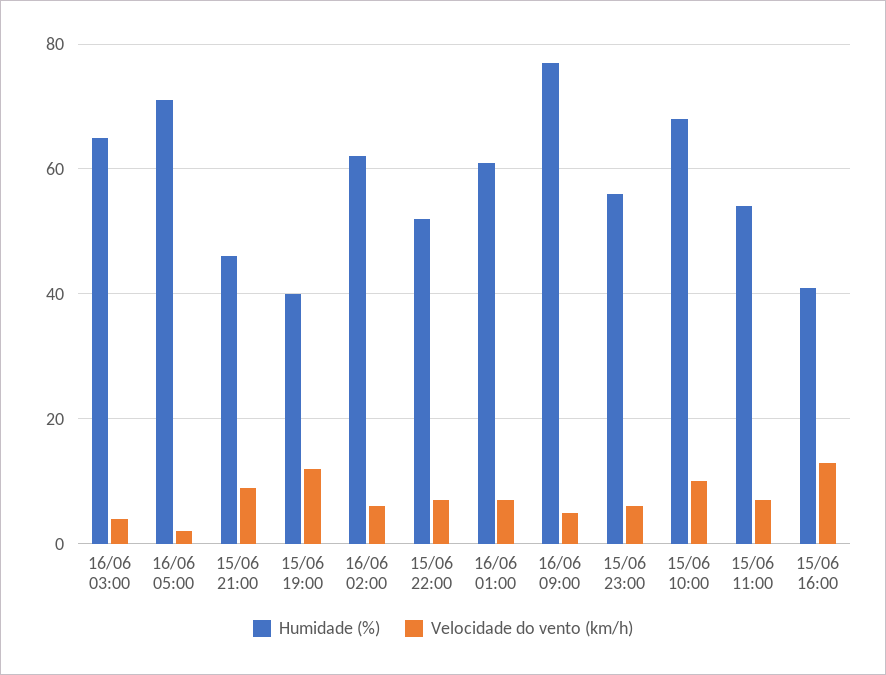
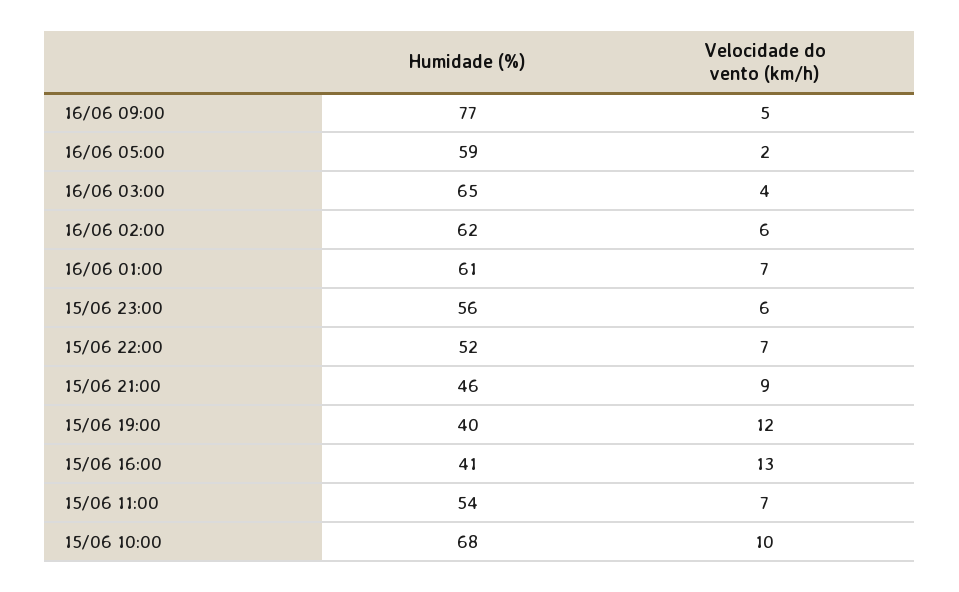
Humidade (%), 16/06 05:00: 70 -> 59

